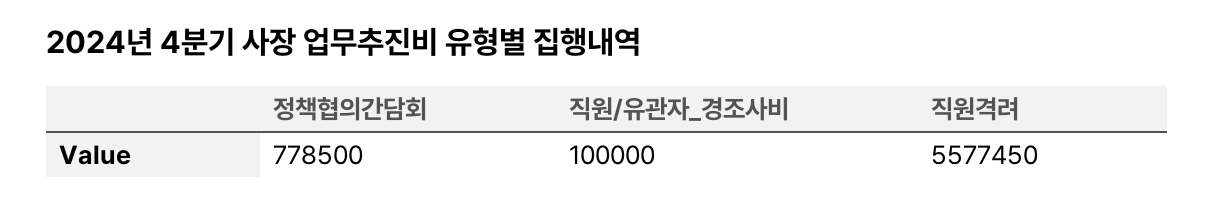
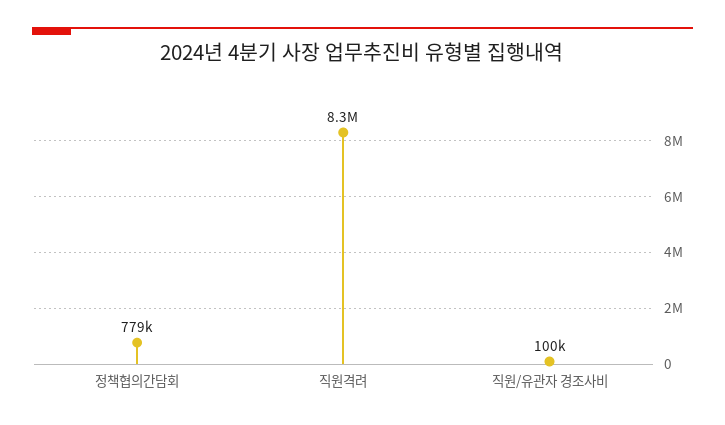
직원격려: 5577450 -> 8300000

